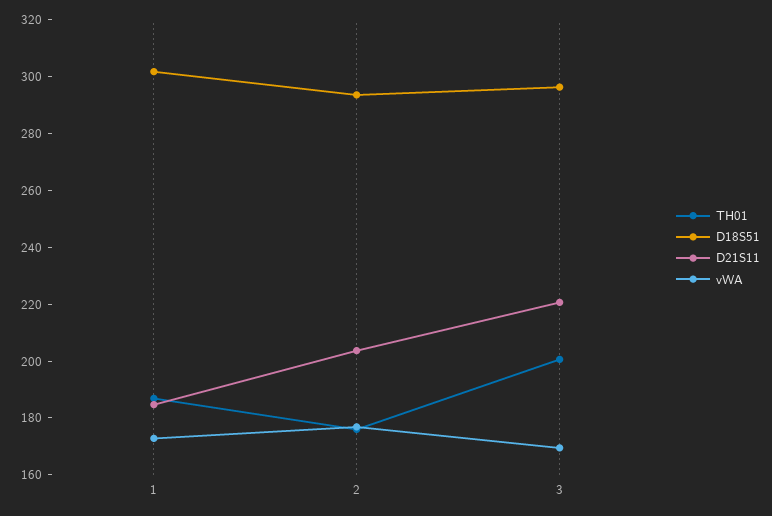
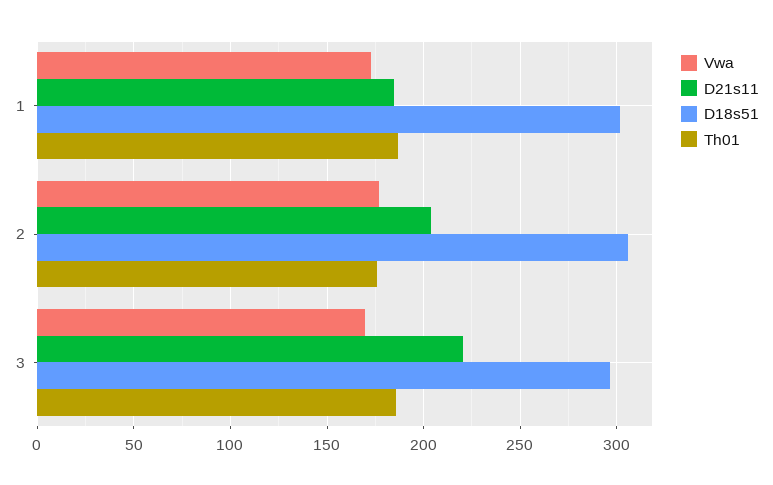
D18S51, 2: 295 -> 305
TH01, 3: 200 -> 185

